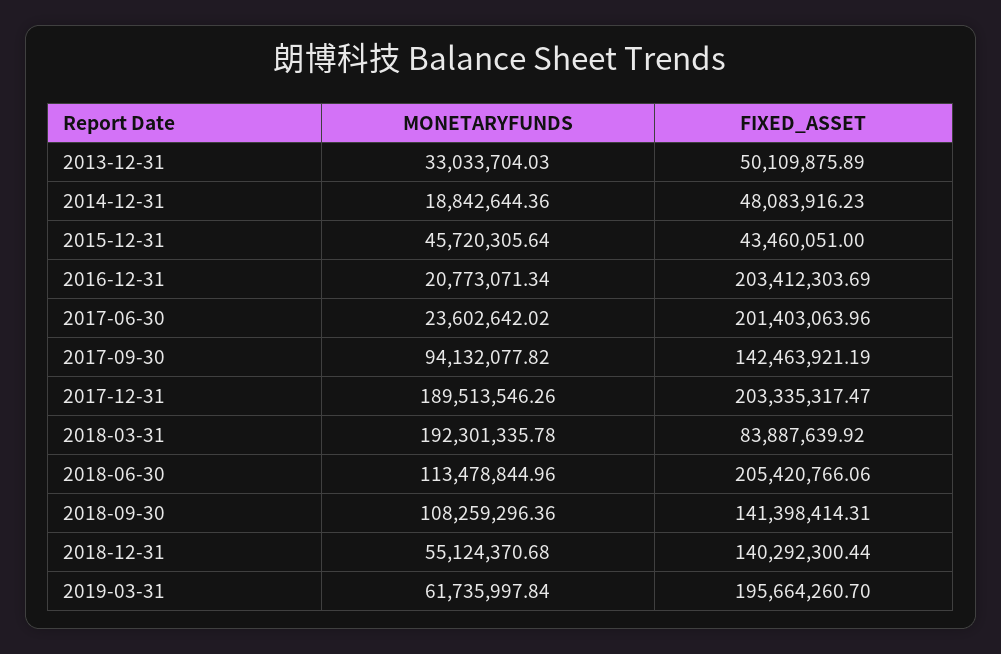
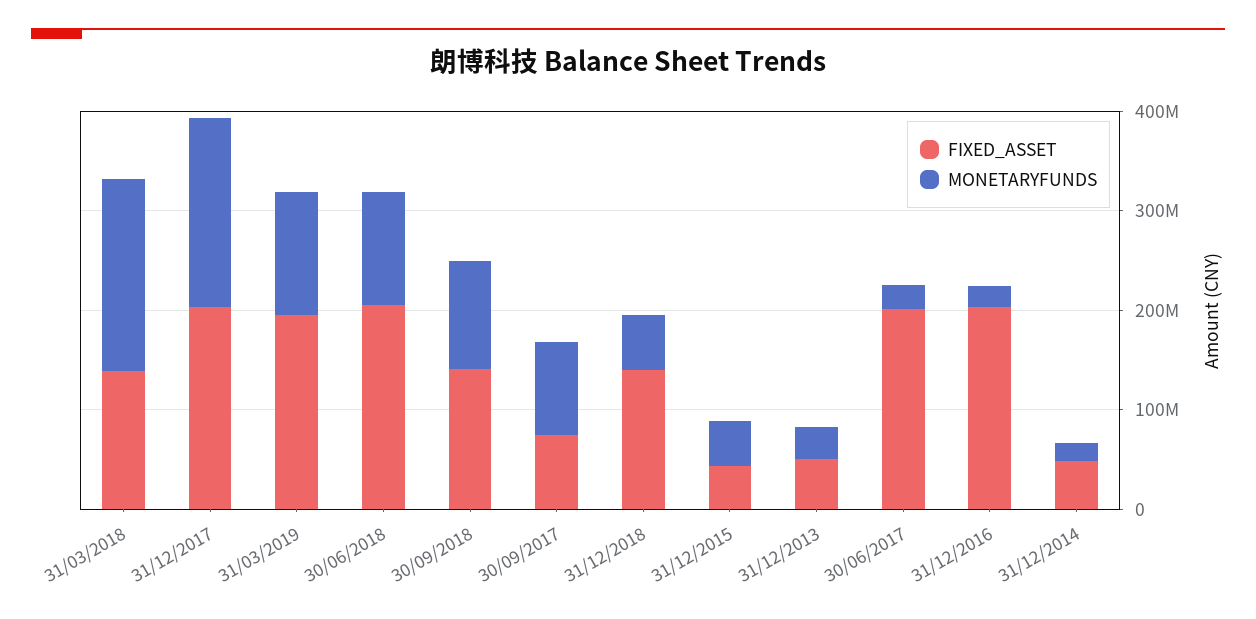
FIXED_ASSET, 2017-09-30: 142463921.19 -> 80000000
FIXED_ASSET, 2018-03-31: 83887639.92 -> 140000000
MONETARYFUNDS, 2019-03-31: 61735997.84 -> 120000000

